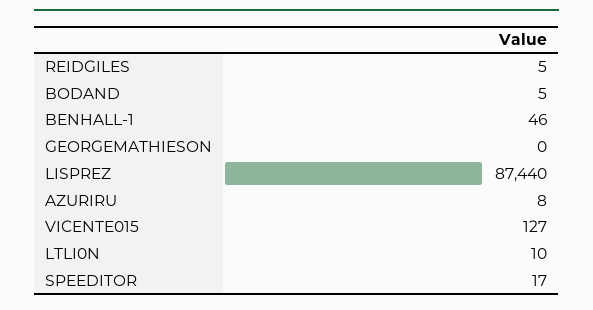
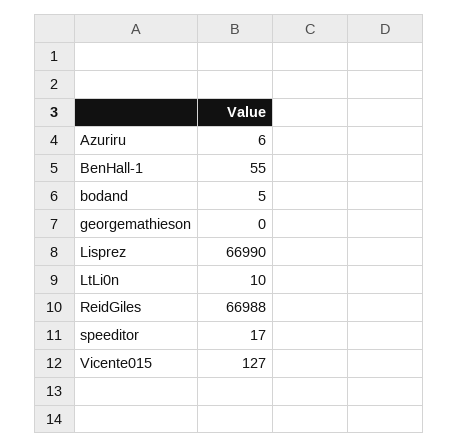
REIDGILES: 5 -> 66988
BENHALL-1: 46 -> 55
LISPREZ: 87440 -> 66990
AZURIRU: 8 -> 6

